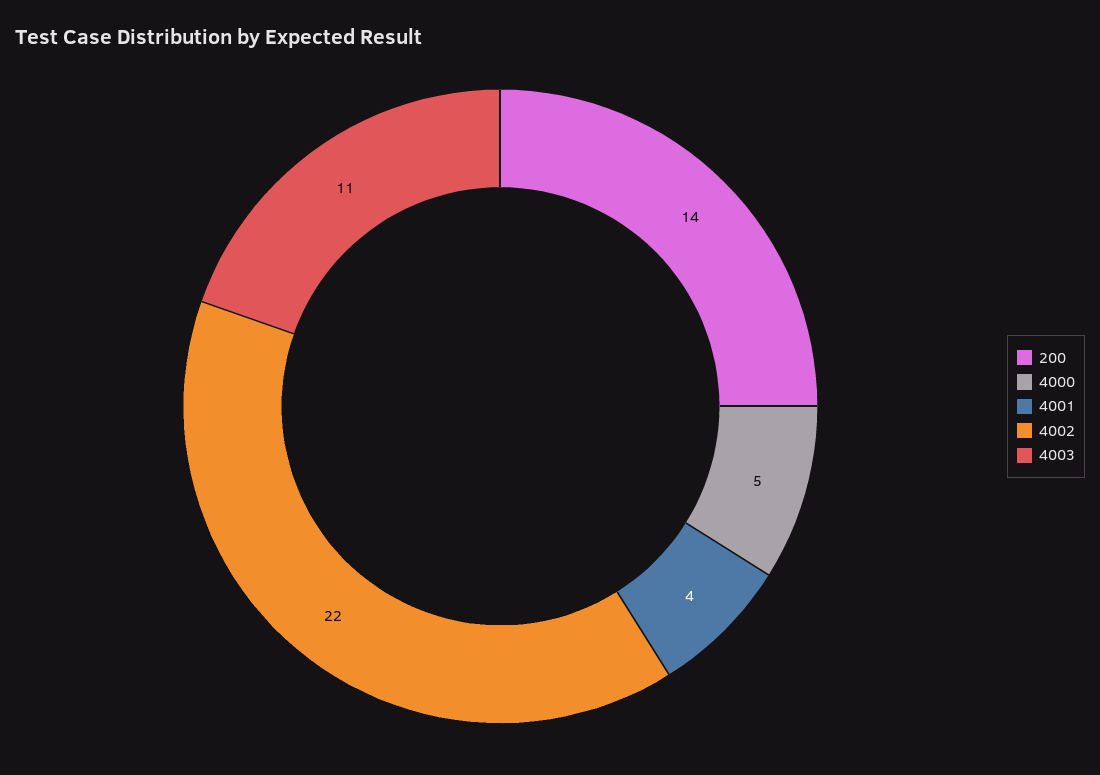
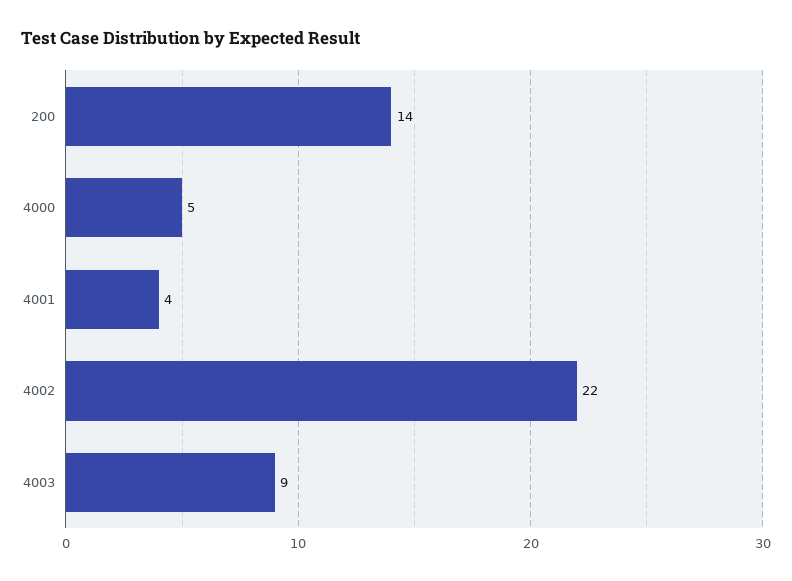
4003: 11 -> 9

